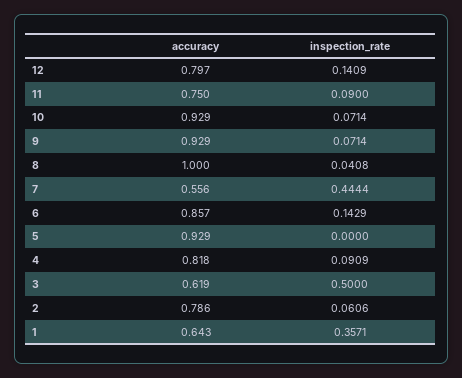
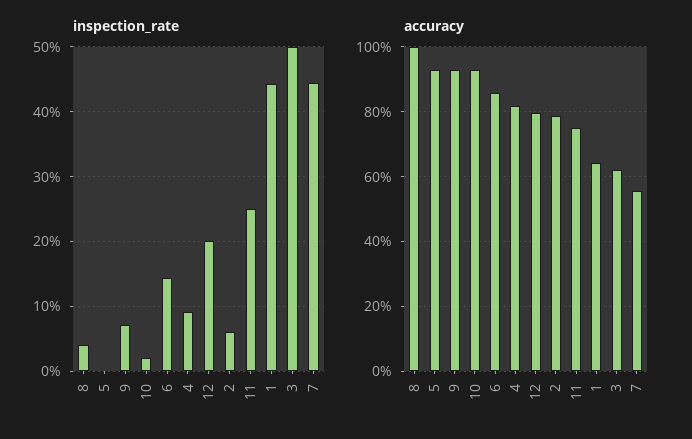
inspection_rate, 12: 0.1409 -> 0.2
inspection_rate, 11: 0.09 -> 0.25
inspection_rate, 10: 0.0714 -> 0.02
inspection_rate, 1: 0.3571 -> 0.44

